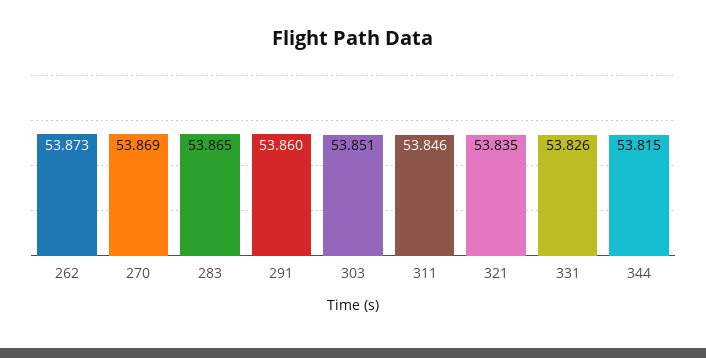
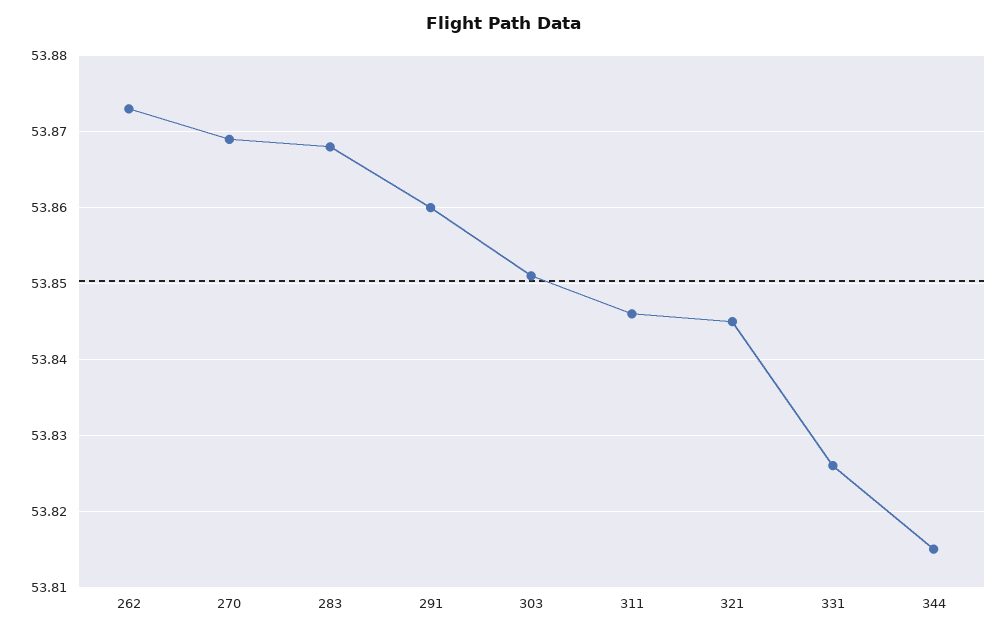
283: 53.865 -> 53.868
321: 53.835 -> 53.845

